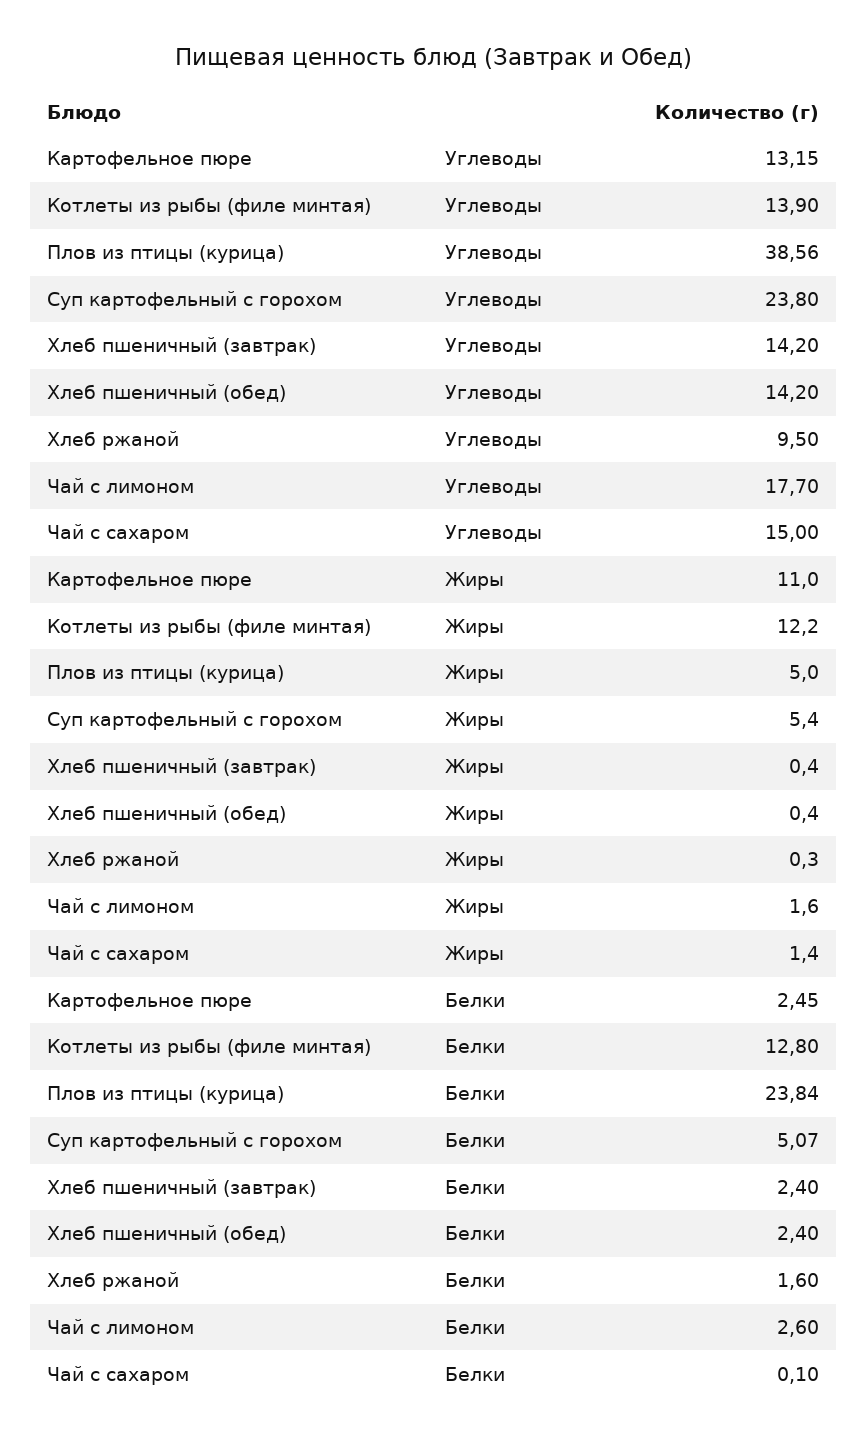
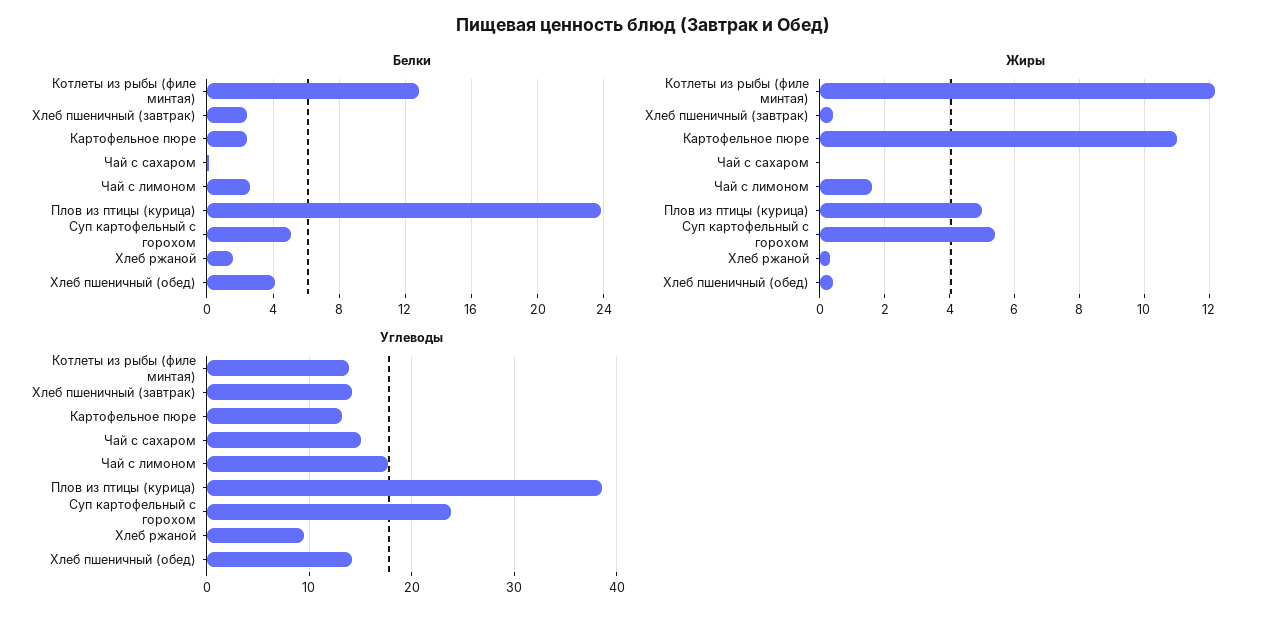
Жиры, Чай с сахаром: 1.4 -> 0
Белки, Хлеб пшеничный (обед): 2.4 -> 4

